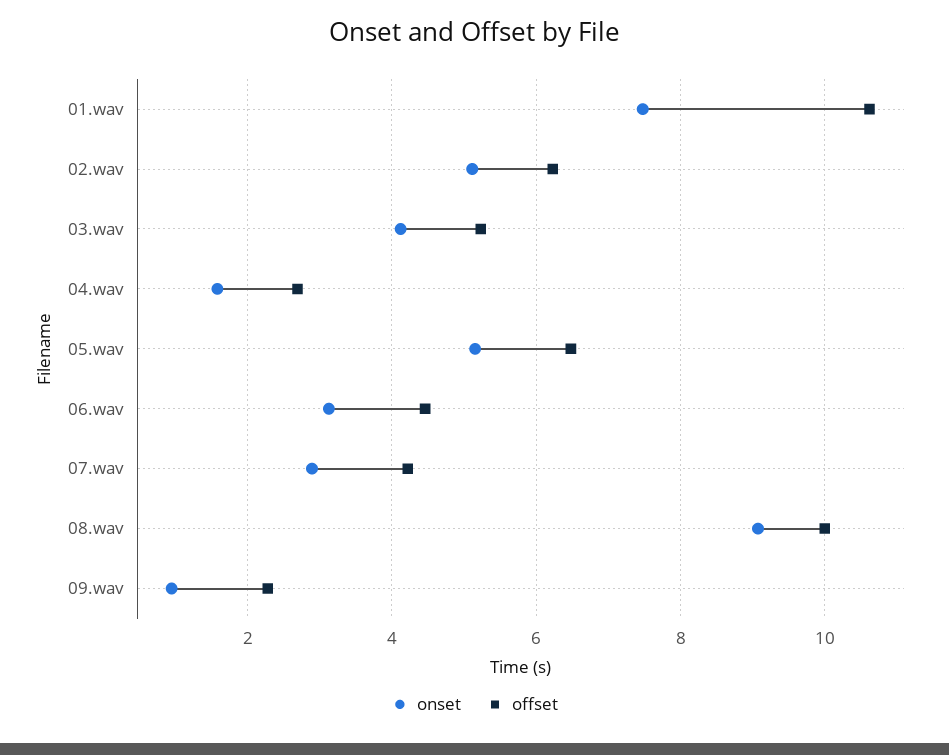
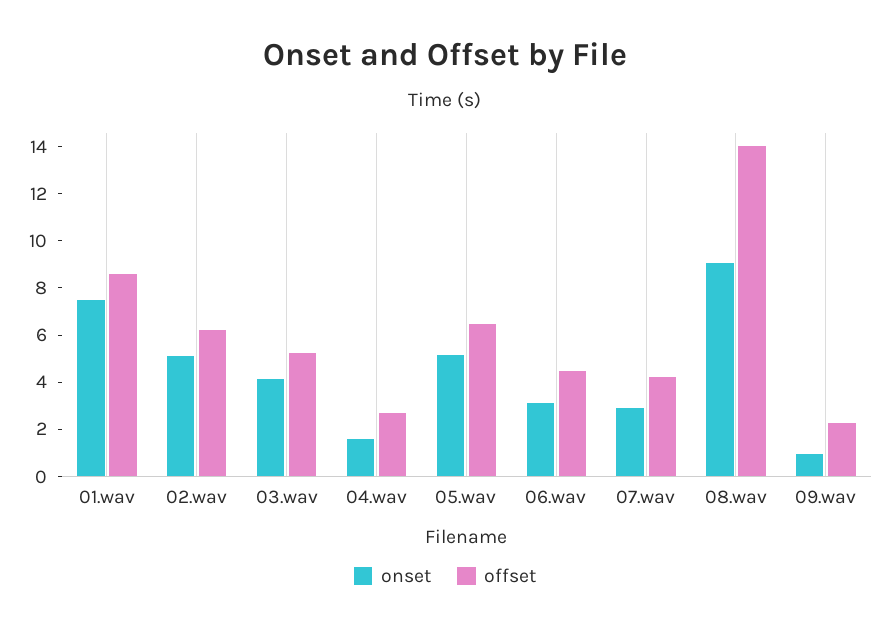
offset, 01.wav: 10.6 -> 8.5
offset, 08.wav: 10 -> 14

